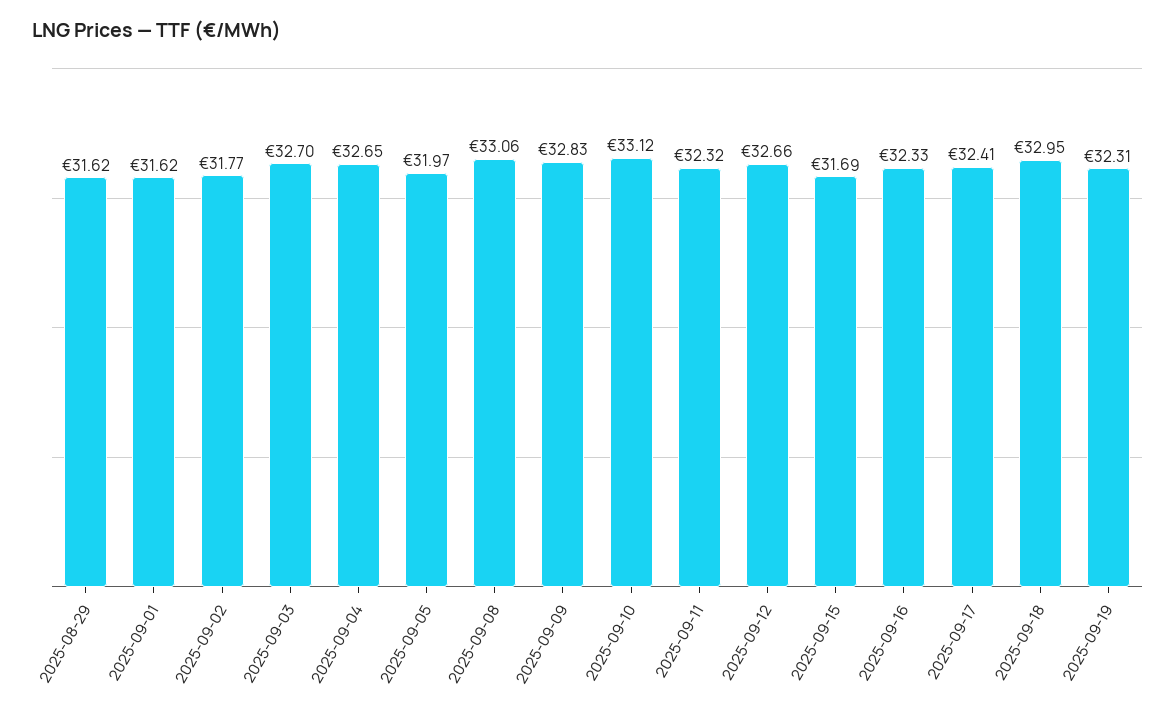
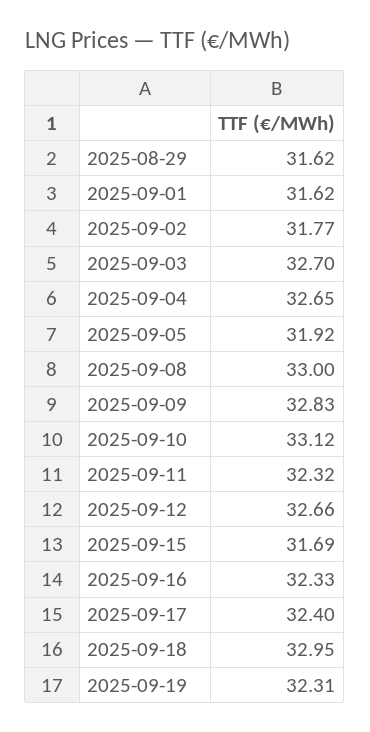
2025-09-05: 31.97 -> 31.92
2025-09-08: 33.06 -> 33
2025-09-17: 32.41 -> 32.4

